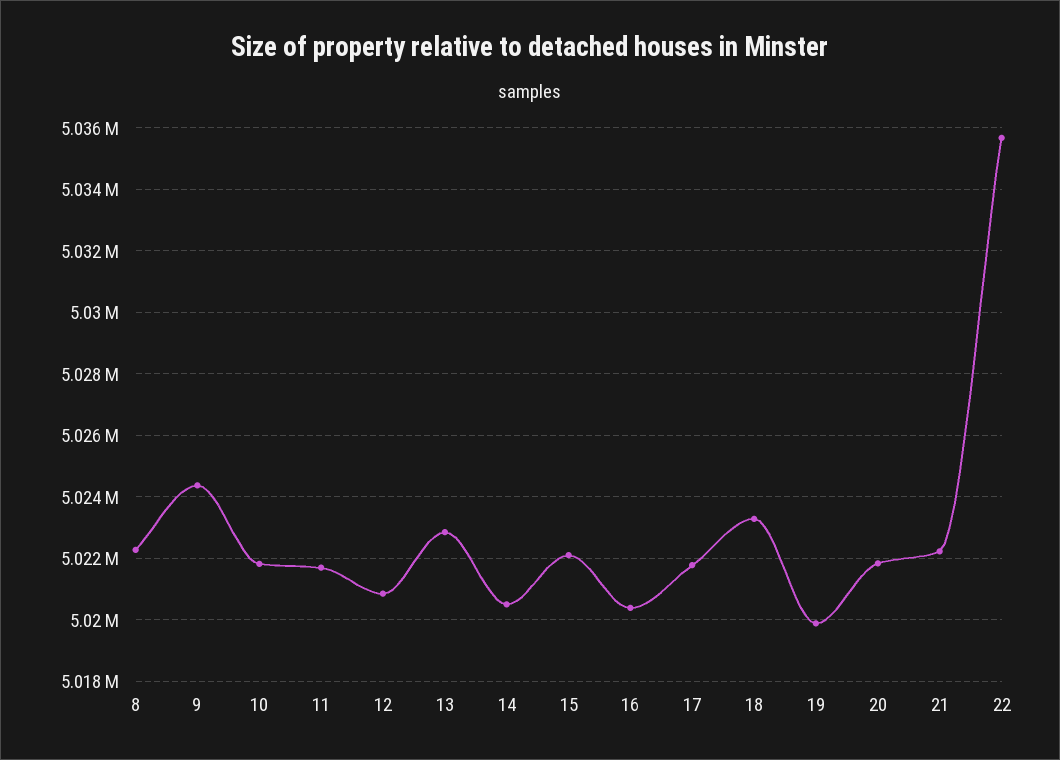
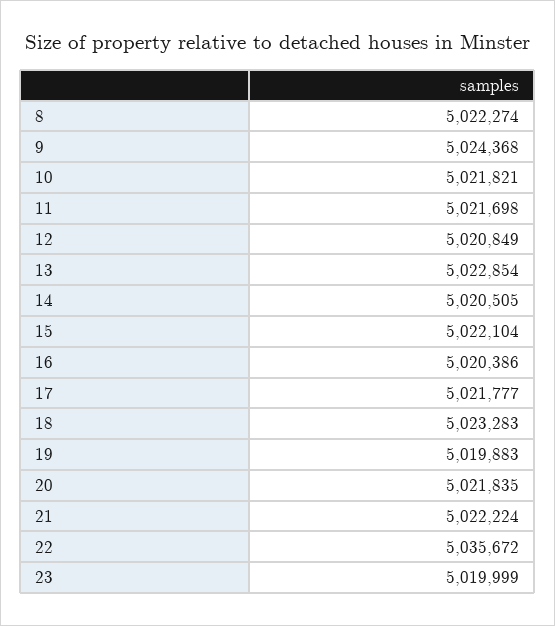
23: none -> 5019999

